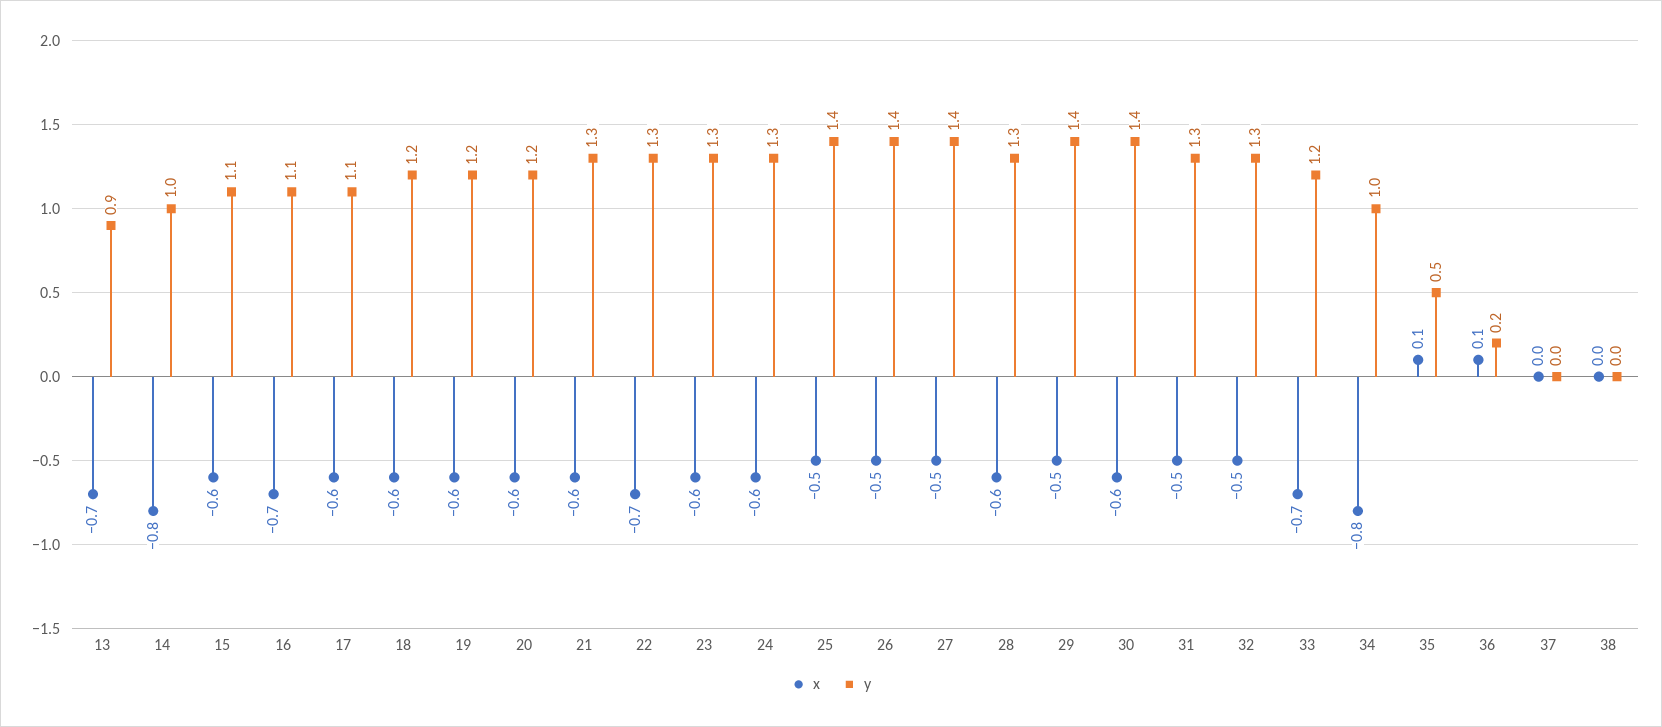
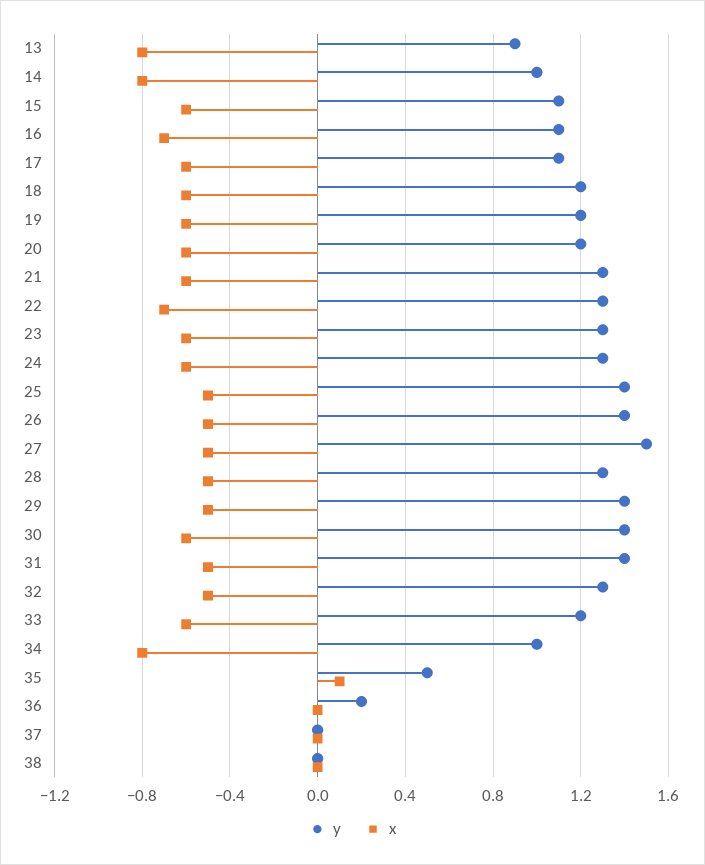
x, 13: -0.7 -> -0.8
y, 27: 1.4 -> 1.5
x, 28: -0.6 -> -0.5
y, 31: 1.3 -> 1.4
x, 33: -0.7 -> -0.6
x, 36: 0.1 -> 0

